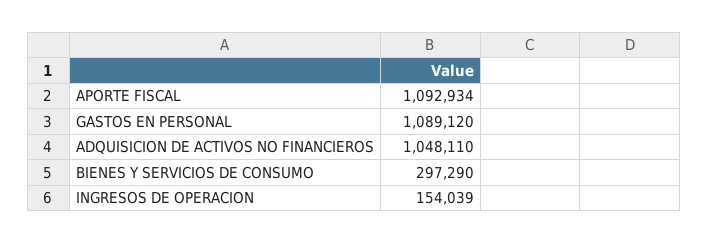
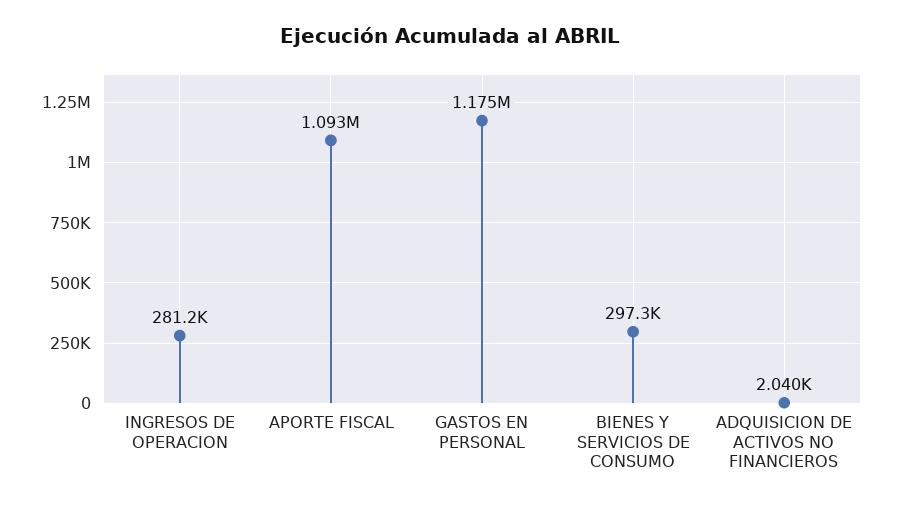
GASTOS EN PERSONAL: 1089120 -> 1175000
ADQUISICION DE ACTIVOS NO FINANCIEROS: 1048110 -> 2040
INGRESOS DE OPERACION: 154039 -> 281200

